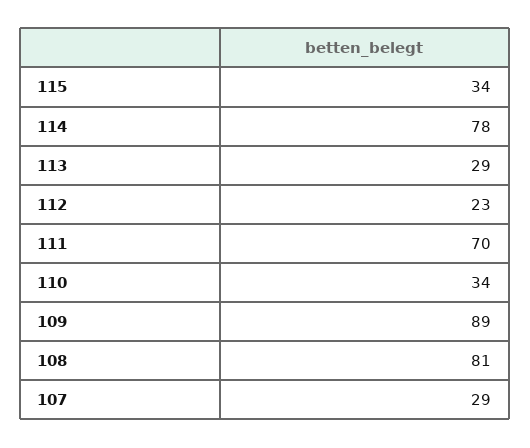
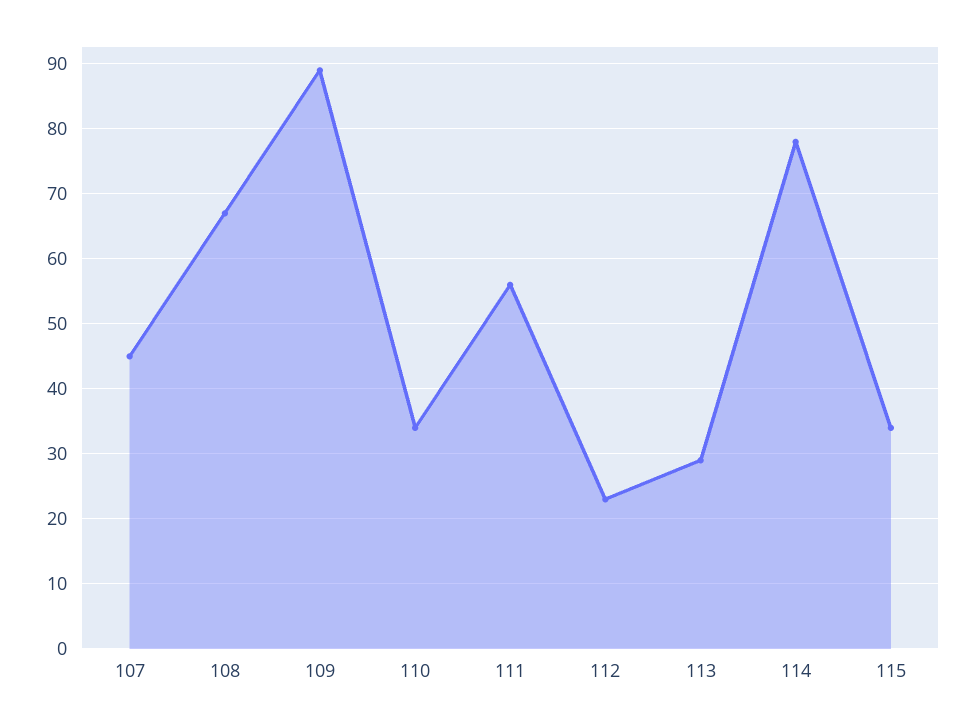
111: 70 -> 56
108: 81 -> 67
107: 29 -> 45

